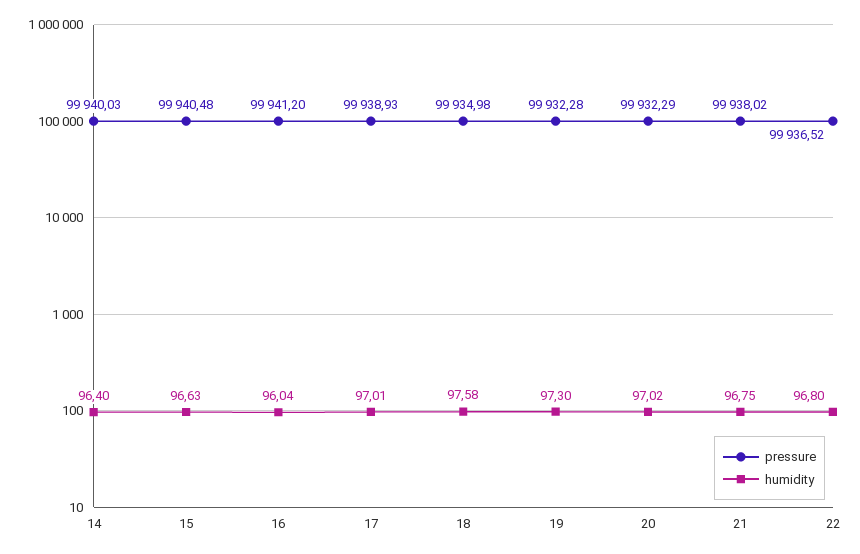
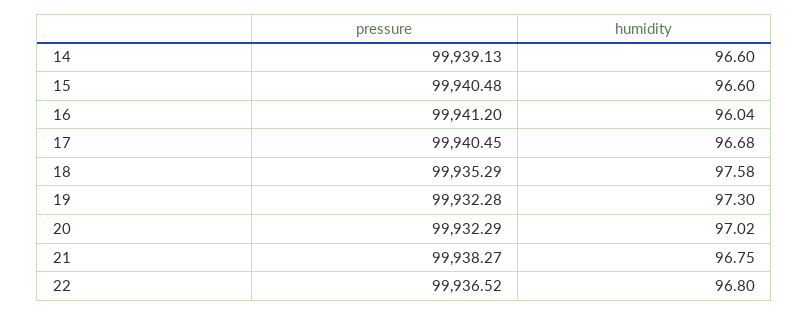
pressure, 14: 99940.03 -> 99939.13
humidity, 14: 96.4 -> 96.6
humidity, 15: 96.63 -> 96.6
pressure, 17: 99938.93 -> 99940.45
humidity, 17: 97.01 -> 96.68
pressure, 18: 99934.98 -> 99935.29
pressure, 21: 99938.02 -> 99938.27

